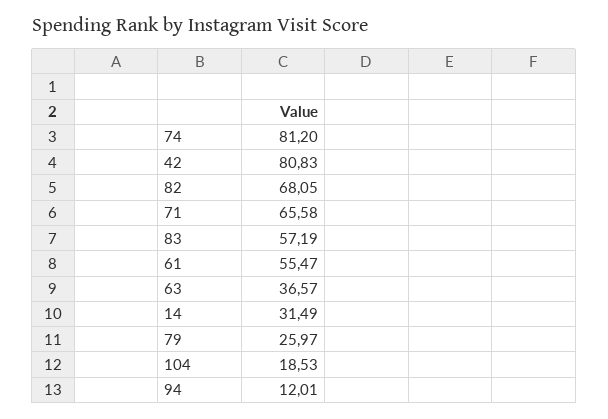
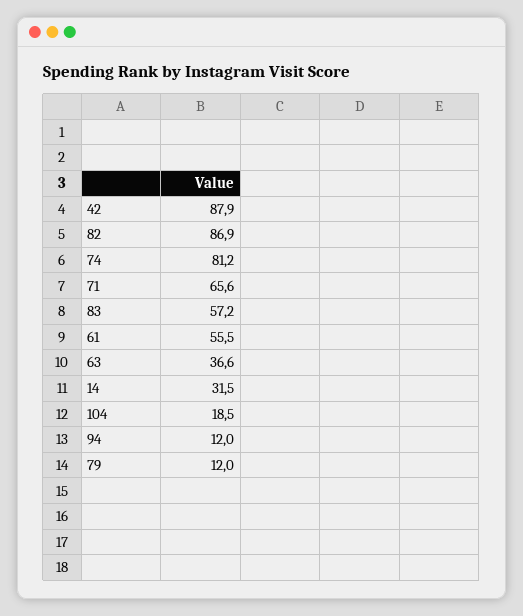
42: 80.83 -> 87.9
82: 68.05 -> 86.9
79: 25.97 -> 12

